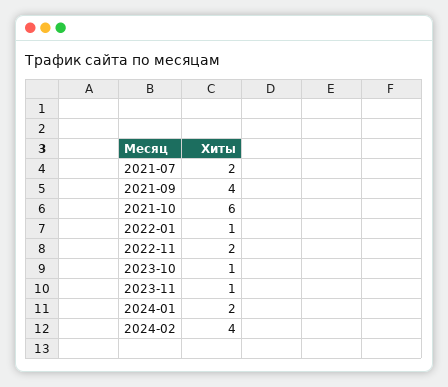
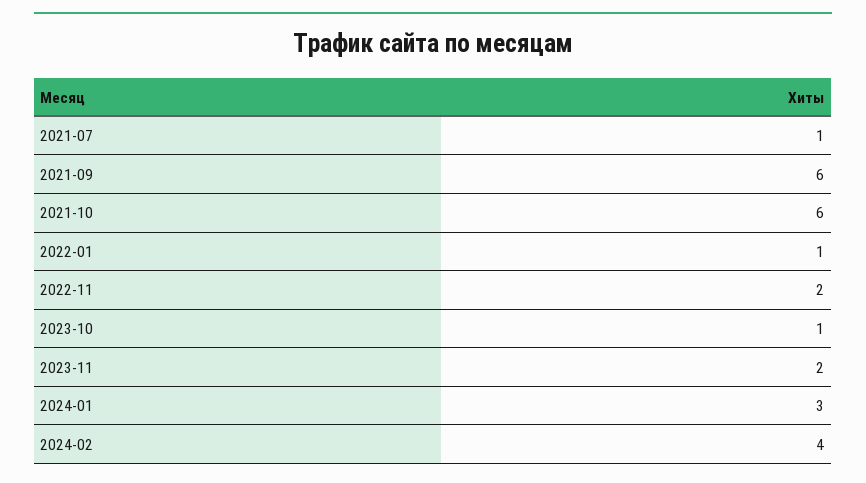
2021-07: 2 -> 1
2021-09: 4 -> 6
2023-11: 1 -> 2
2024-01: 2 -> 3

